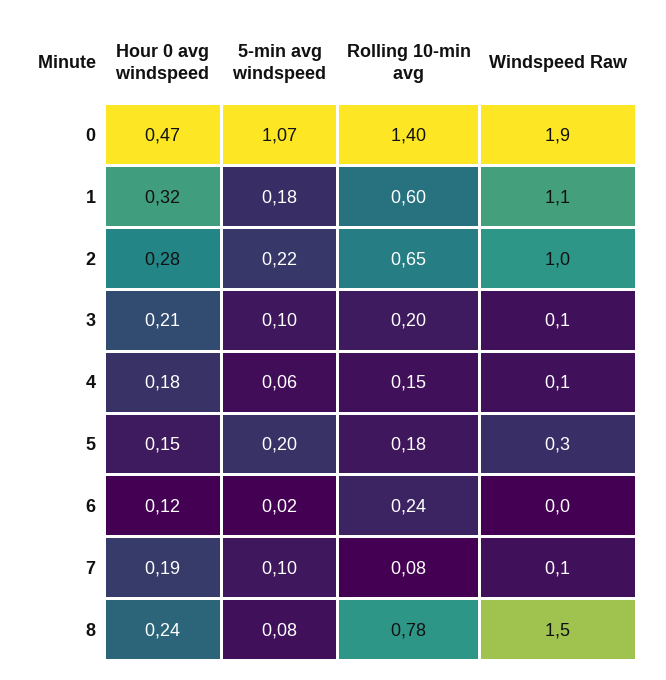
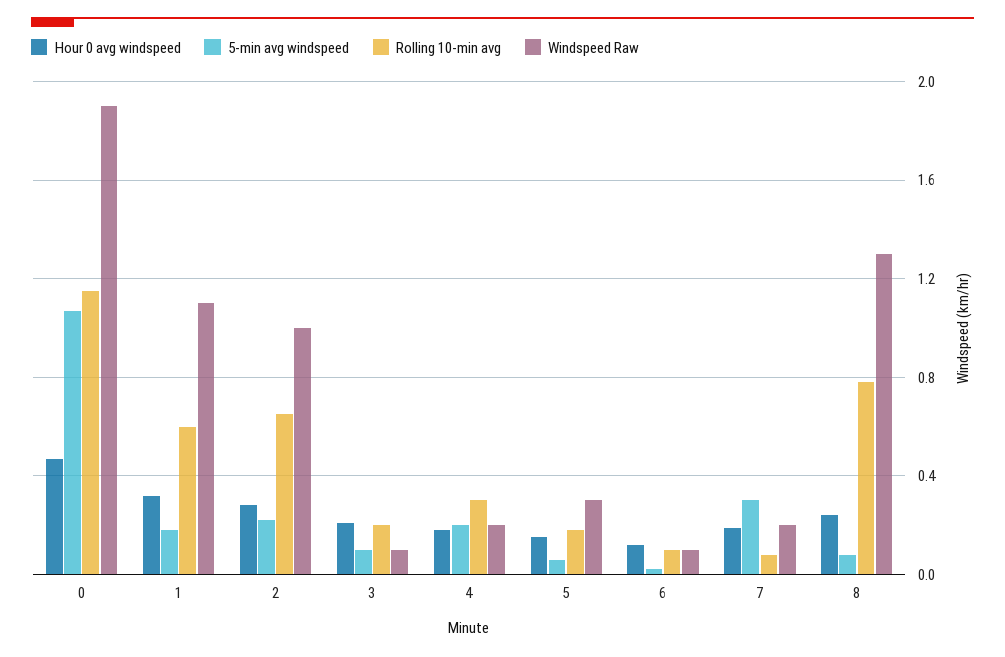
Rolling 10-min avg, 0: 1.4 -> 1.15
5-min avg windspeed, 4: 0.06 -> 0.2
Rolling 10-min avg, 4: 0.15 -> 0.3
Windspeed Raw, 4: 0.1 -> 0.2
5-min avg windspeed, 5: 0.2 -> 0.05
Rolling 10-min avg, 6: 0.24 -> 0.1
Windspeed Raw, 6: 0 -> 0.1
5-min avg windspeed, 7: 0.1 -> 0.3
Windspeed Raw, 7: 0.1 -> 0.2
Windspeed Raw, 8: 1.5 -> 1.3

